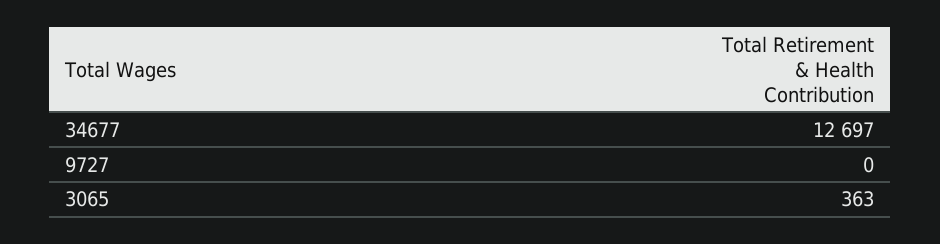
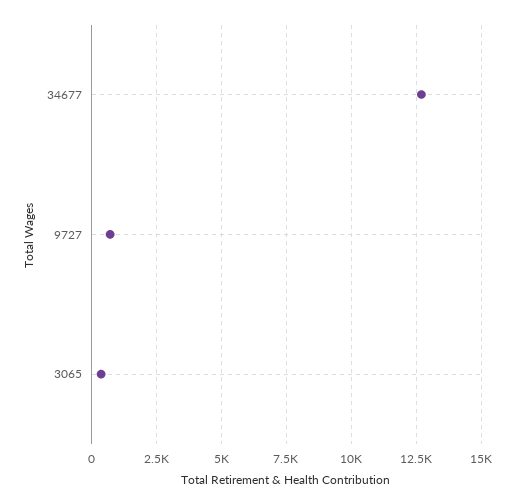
9727: 0 -> 750

